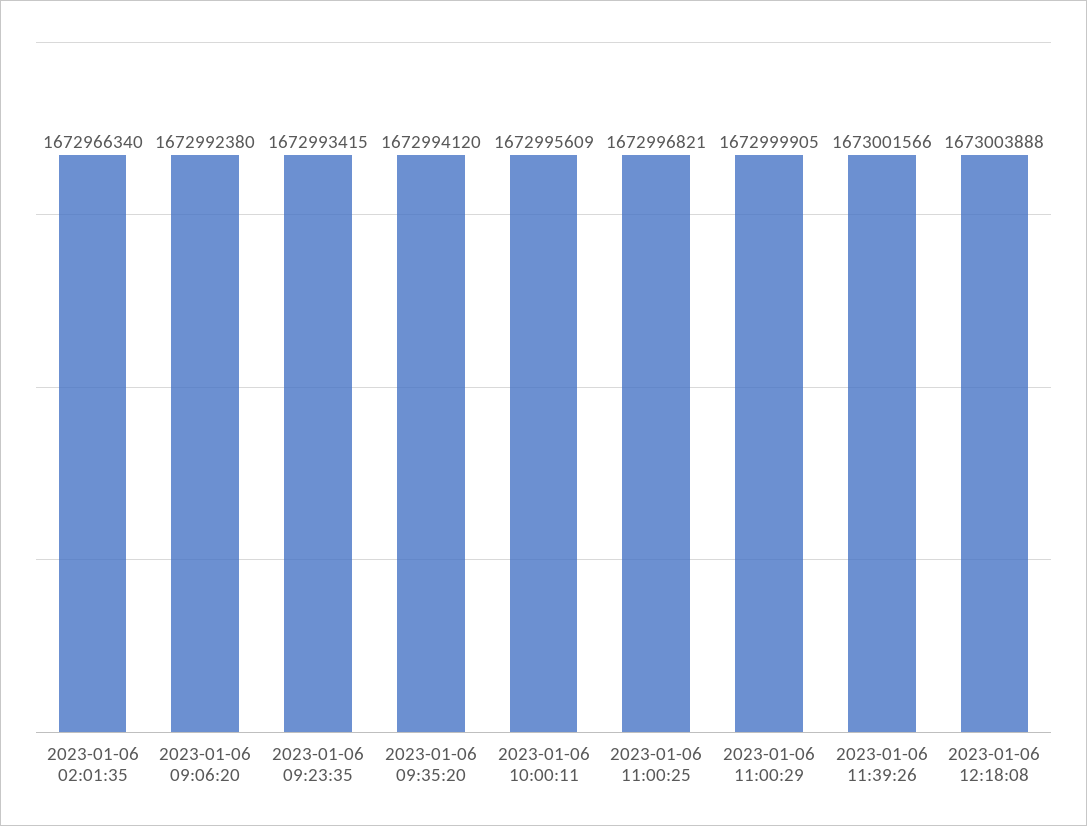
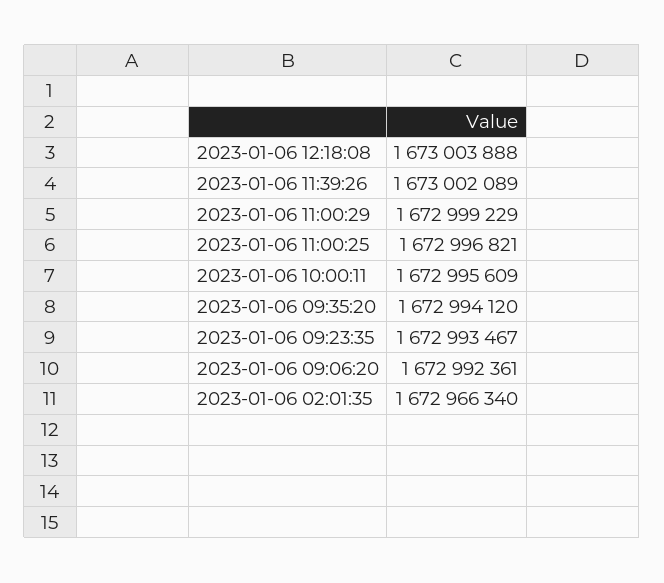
2023-01-06 09:06:20: 1672992380 -> 1672992361
2023-01-06 09:23:35: 1672993415 -> 1672993467
2023-01-06 11:00:29: 1672999905 -> 1672999229
2023-01-06 11:39:26: 1673001566 -> 1673002089

